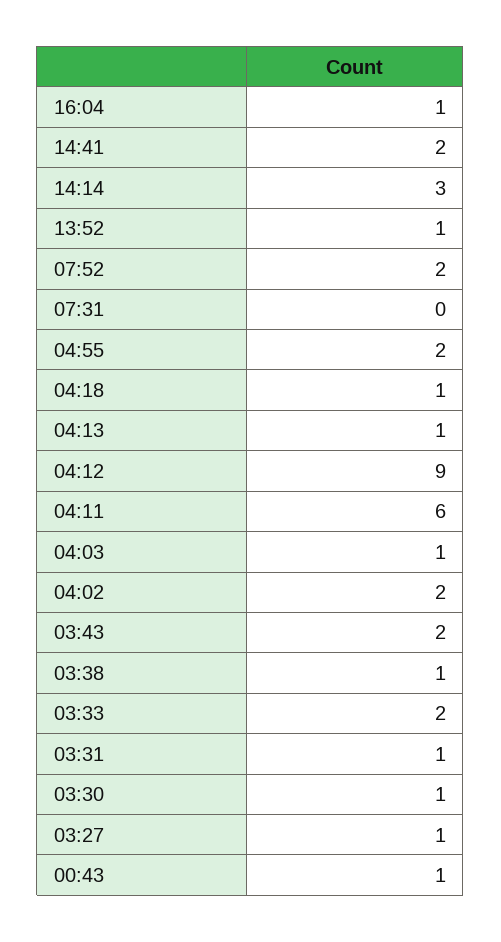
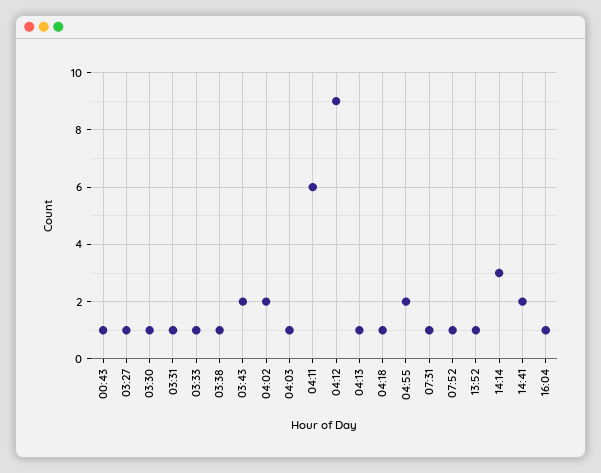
07:52: 2 -> 1
07:31: 0 -> 1
03:33: 2 -> 1

